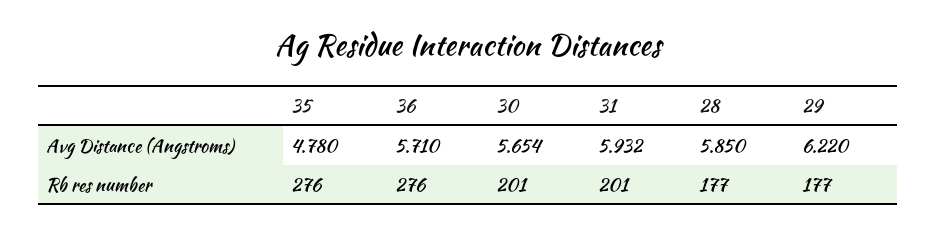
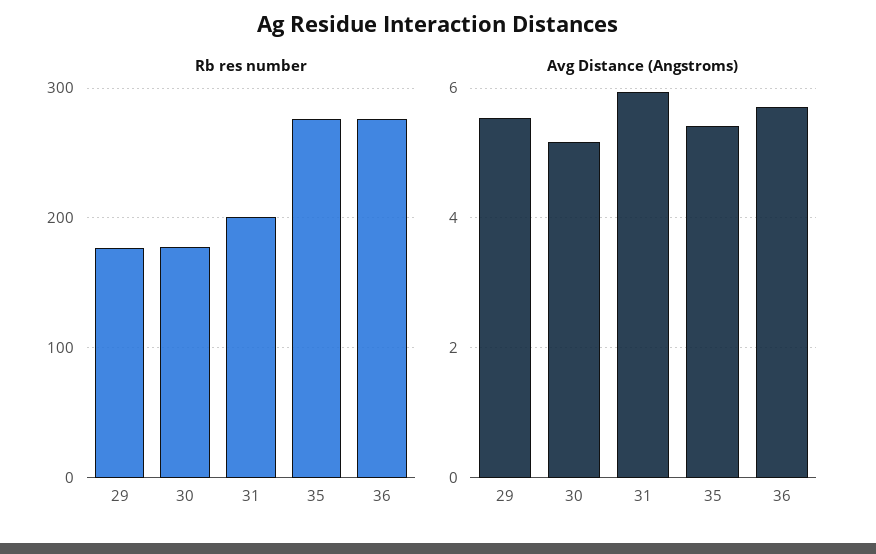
Avg Distance (Angstroms), 35: 4.78 -> 5.4
Avg Distance (Angstroms), 30: 5.654 -> 5.2
Avg Distance (Angstroms), 28: 5.85 -> none
Avg Distance (Angstroms), 29: 6.22 -> 5.6
Rb res number, 30: 201 -> 180
Rb res number, 28: 177 -> none

